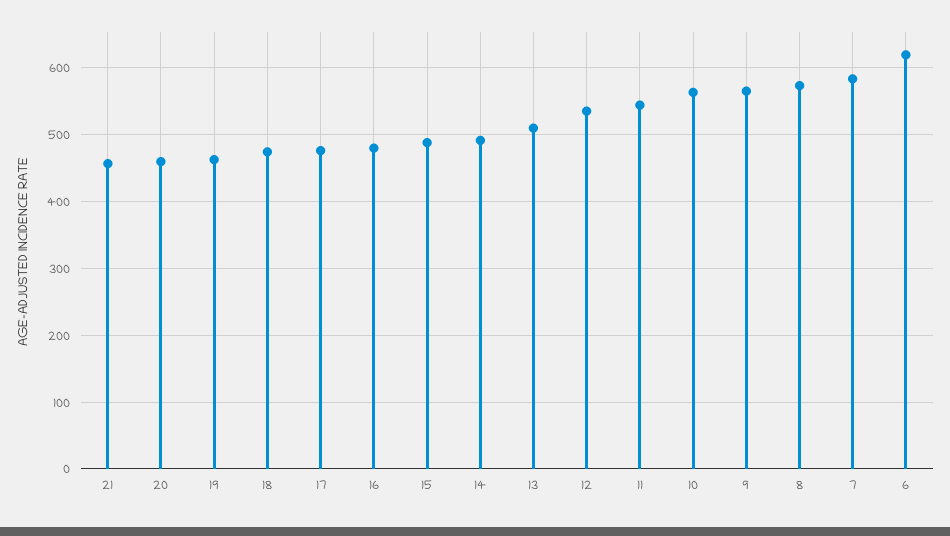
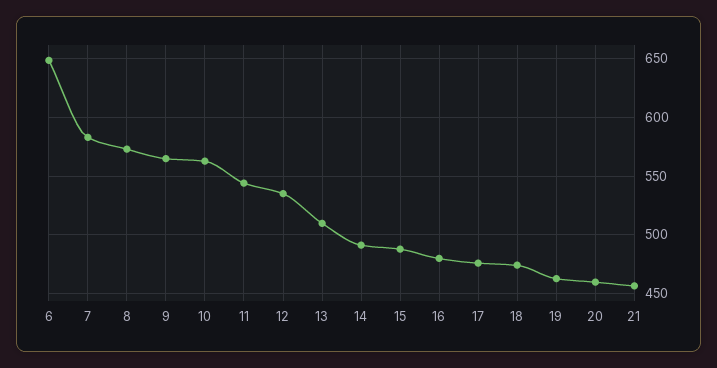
6: 620 -> 650

